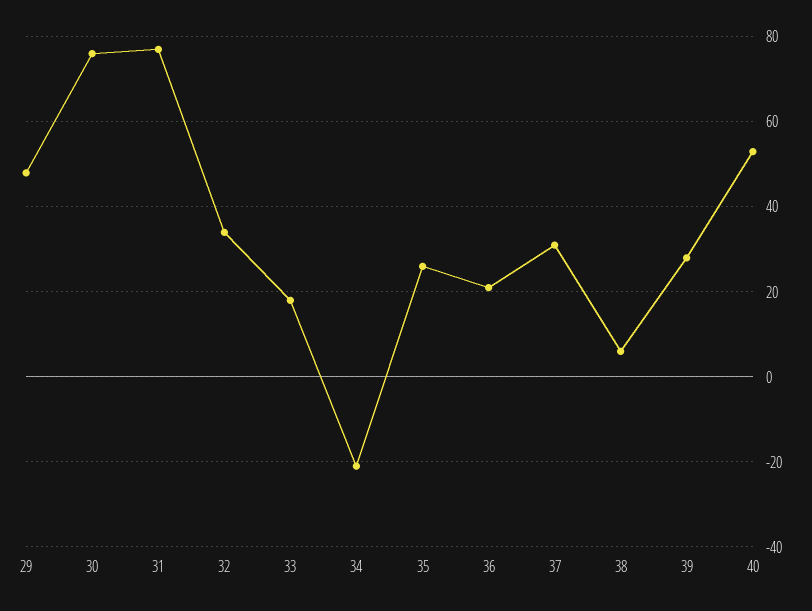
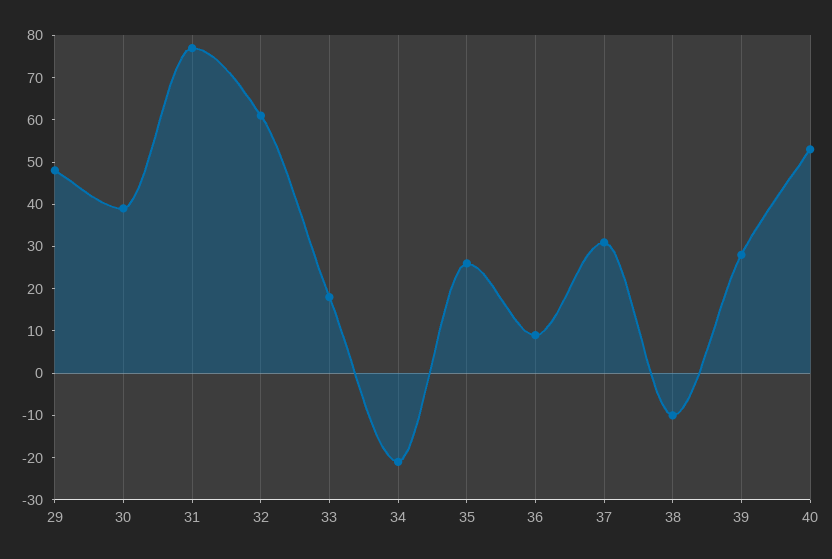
30: 75 -> 40
32: 35 -> 60
36: 20 -> 10
38: 5 -> -10

